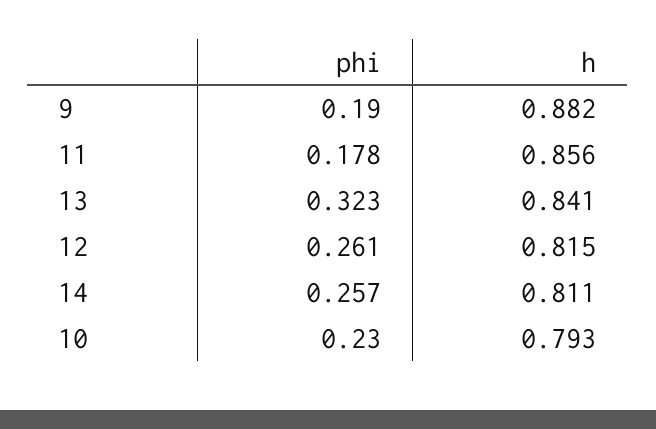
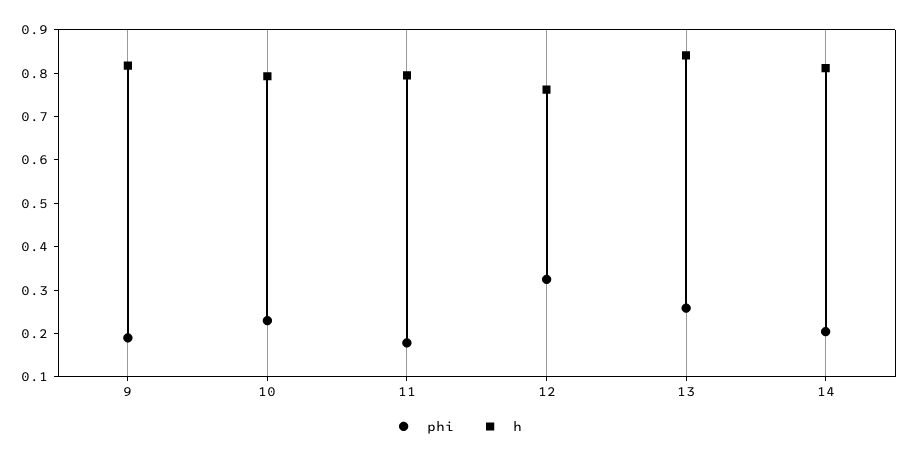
h, 9: 0.882 -> 0.82
h, 11: 0.856 -> 0.8
phi, 13: 0.323 -> 0.26
phi, 12: 0.261 -> 0.32
h, 12: 0.815 -> 0.76
phi, 14: 0.257 -> 0.2

